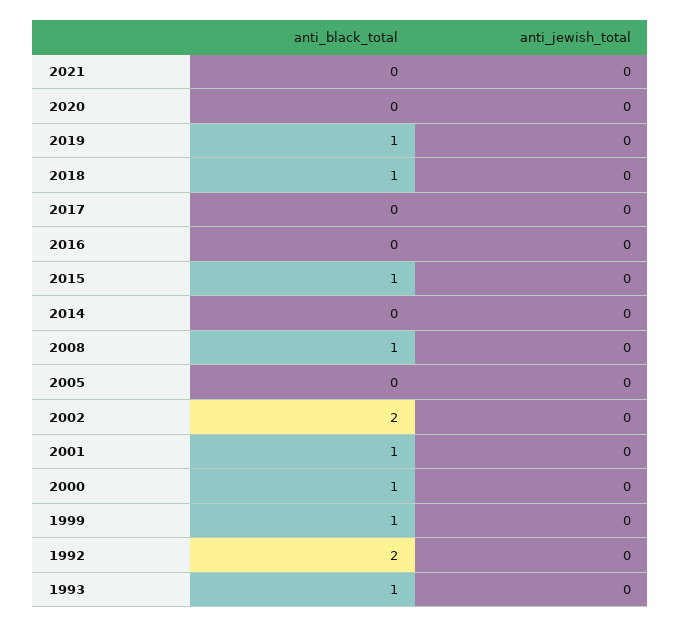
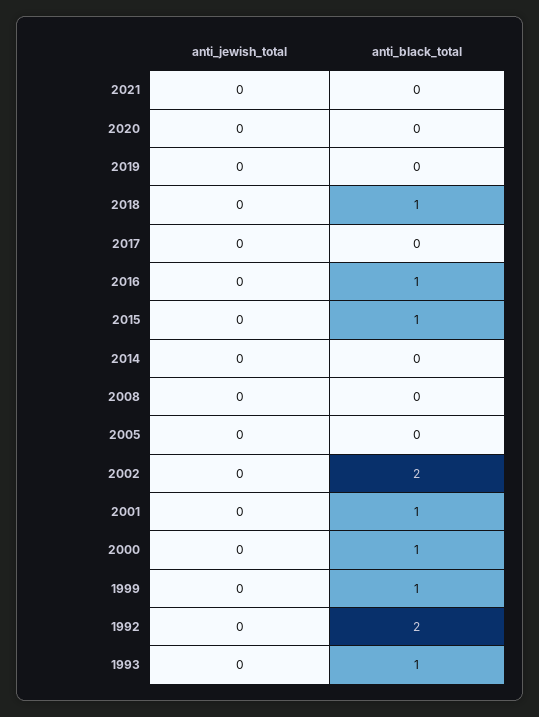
anti_black_total, 2019: 1 -> 0
anti_black_total, 2016: 0 -> 1
anti_black_total, 2008: 1 -> 0

